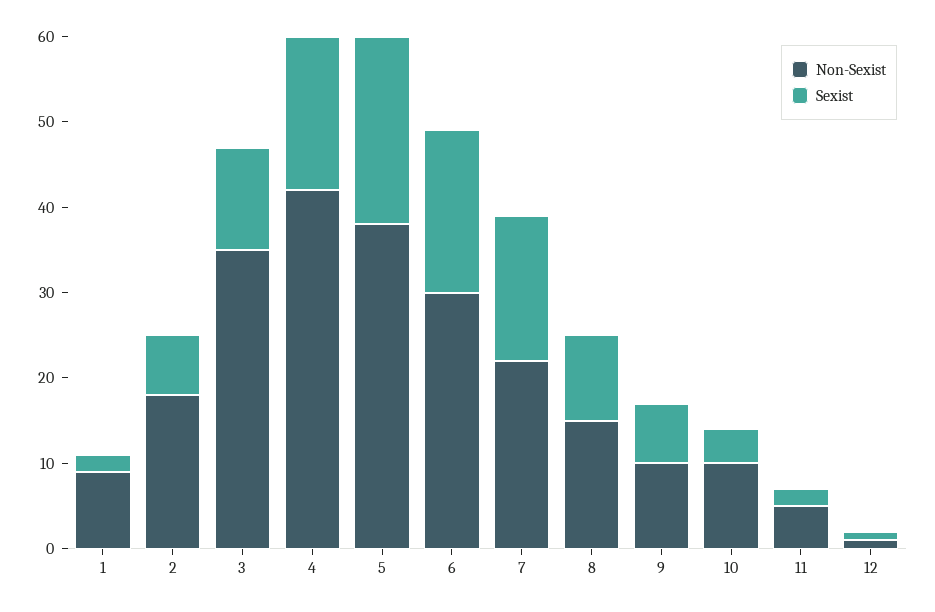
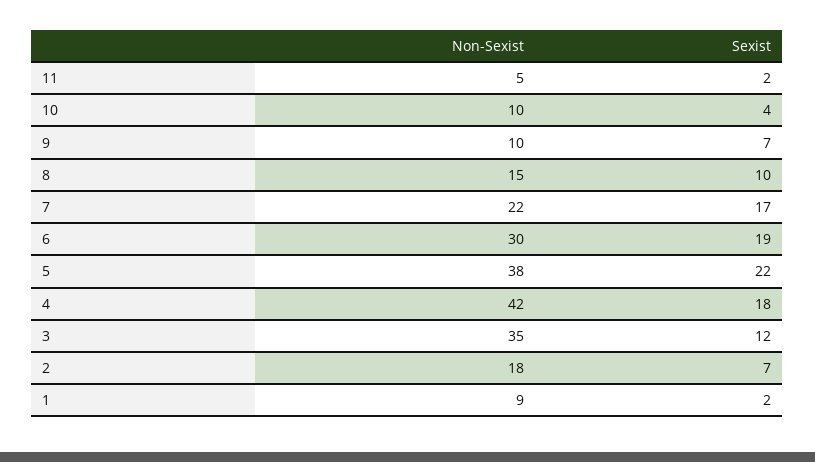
Non-Sexist, 12: 1 -> none
Sexist, 12: 1 -> none

